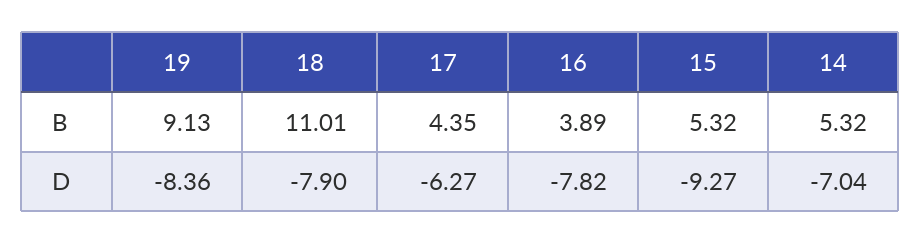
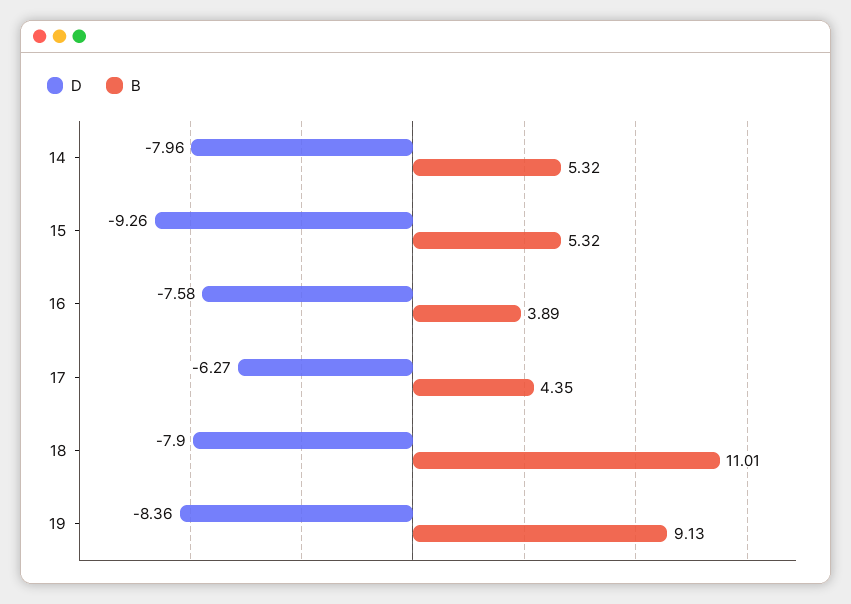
D, 16: -7.82 -> -7.58
D, 15: -9.27 -> -9.26
D, 14: -7.04 -> -7.96

